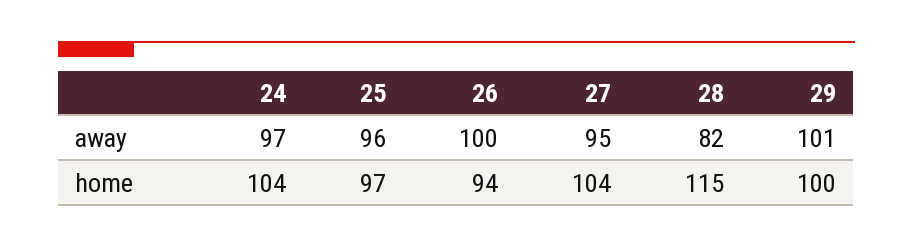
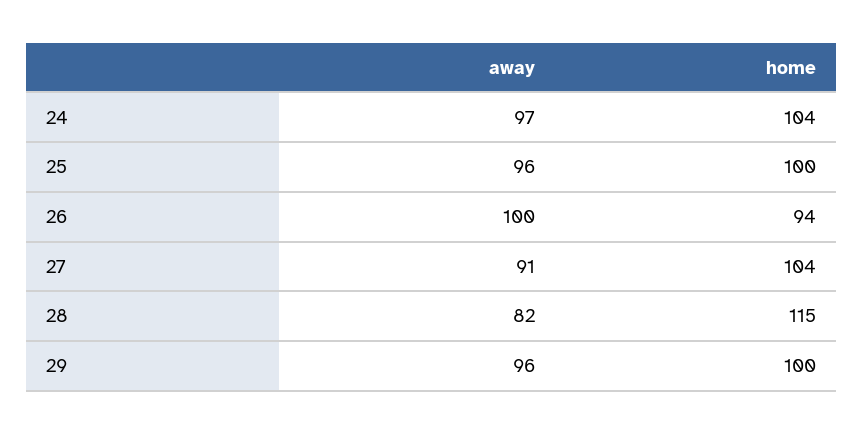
27, away: 95 -> 91
29, away: 101 -> 96
25, home: 97 -> 100

